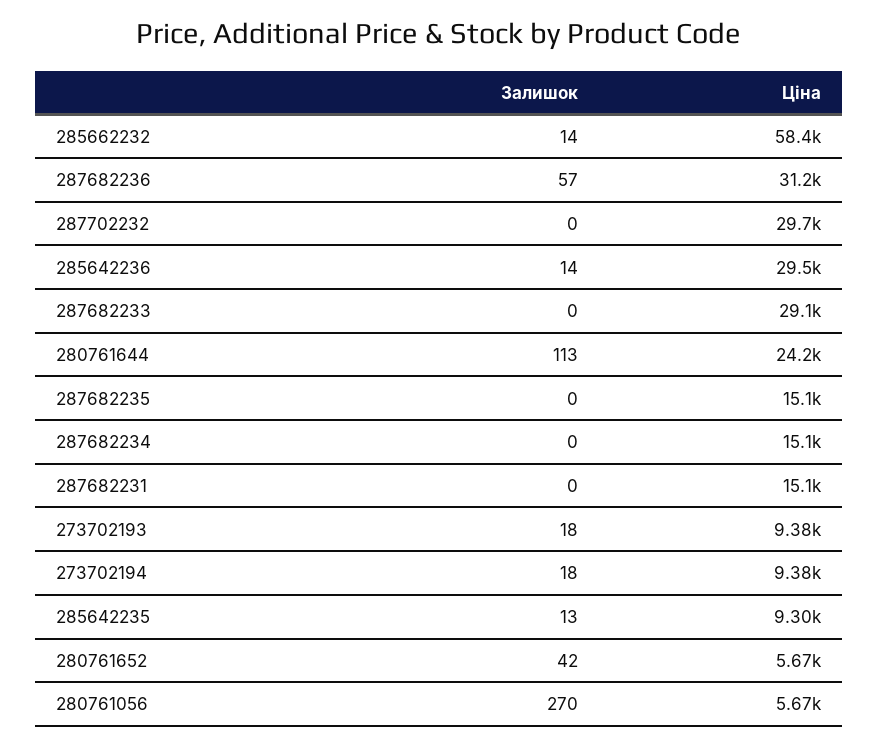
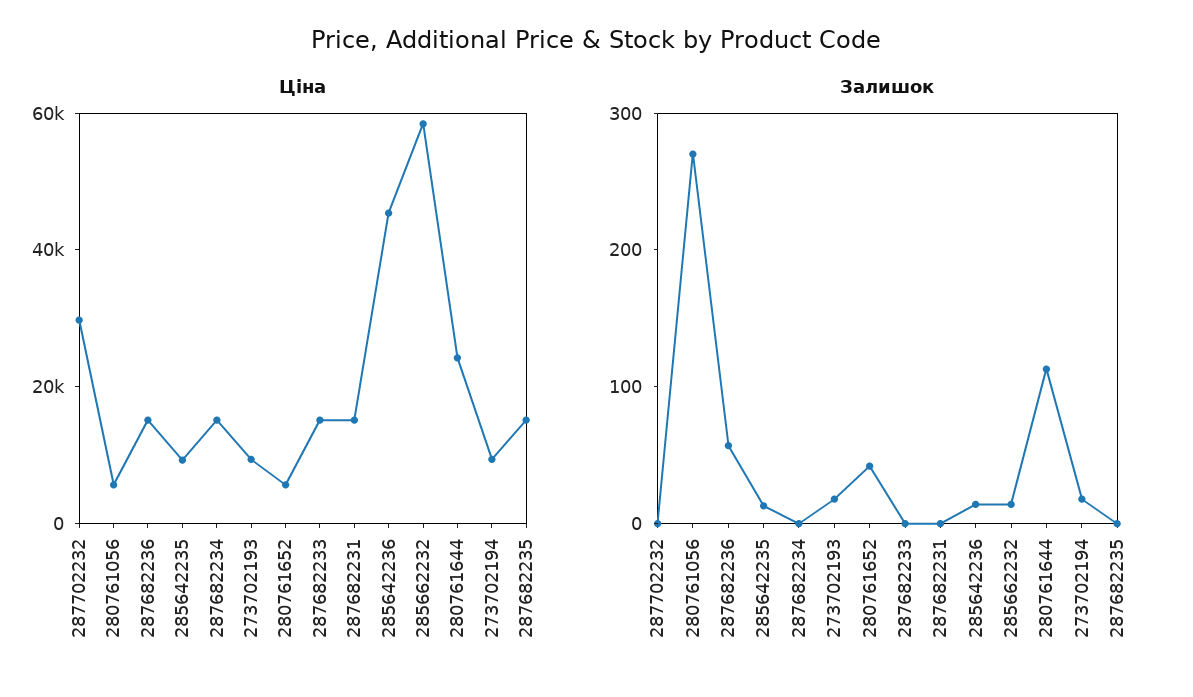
Ціна, 287682236: 31200 -> 15000
Ціна, 285642236: 29500 -> 45000
Ціна, 287682233: 29100 -> 15000

